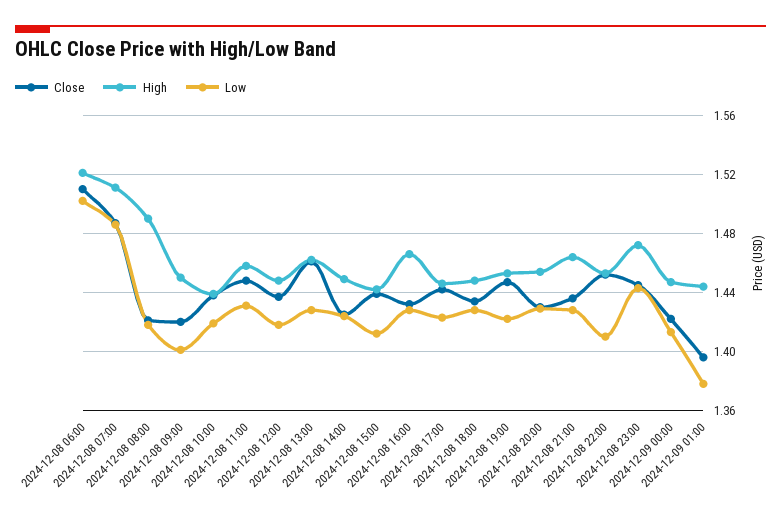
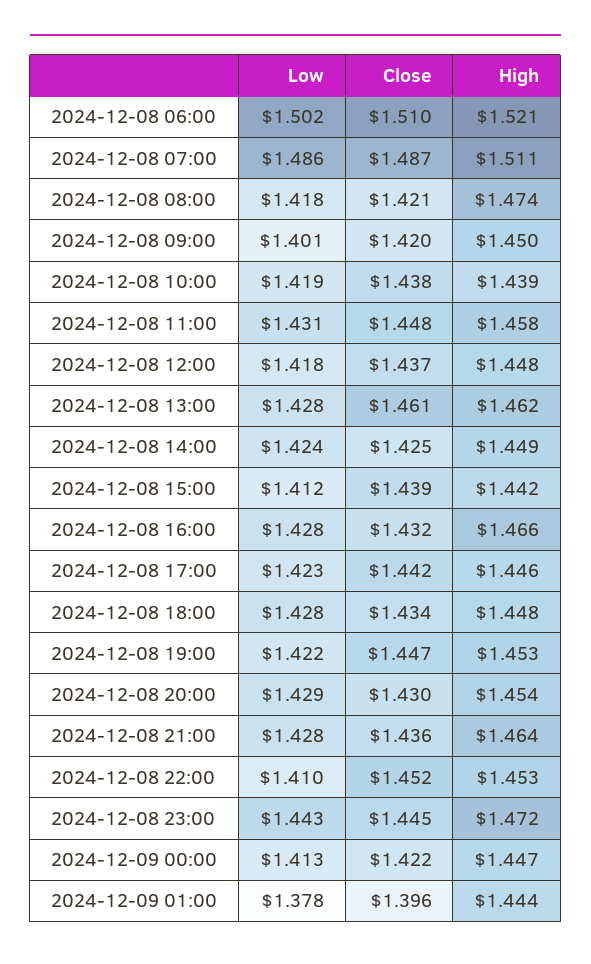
High, 2024-12-08 08:00: 1.49 -> 1.474

